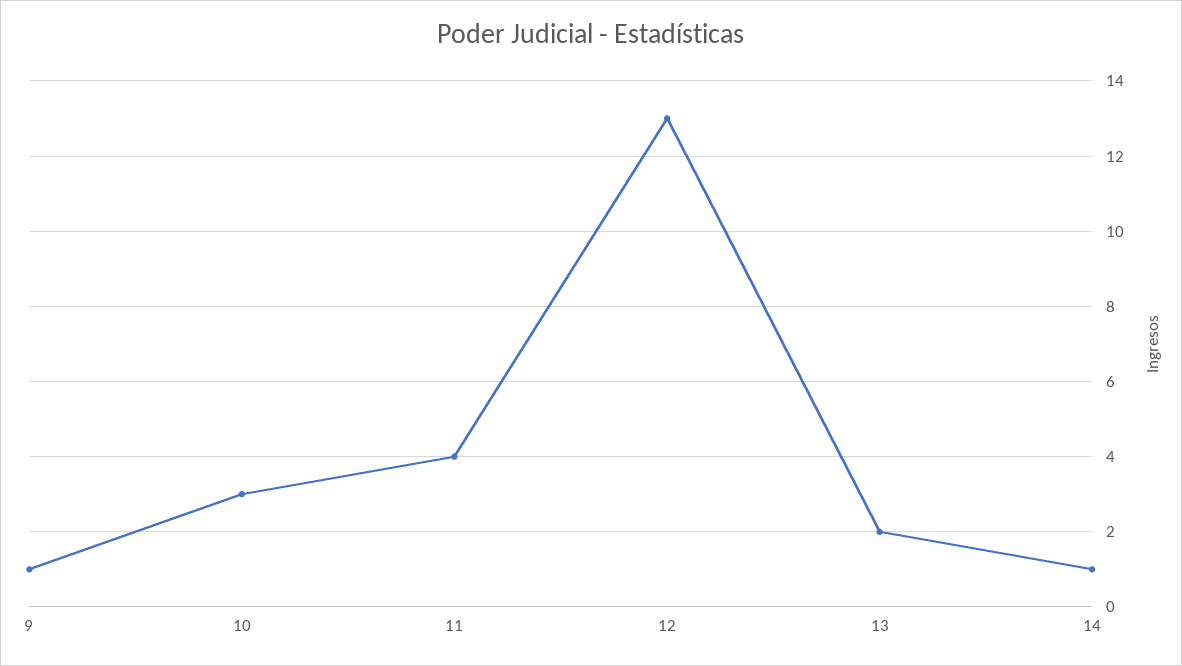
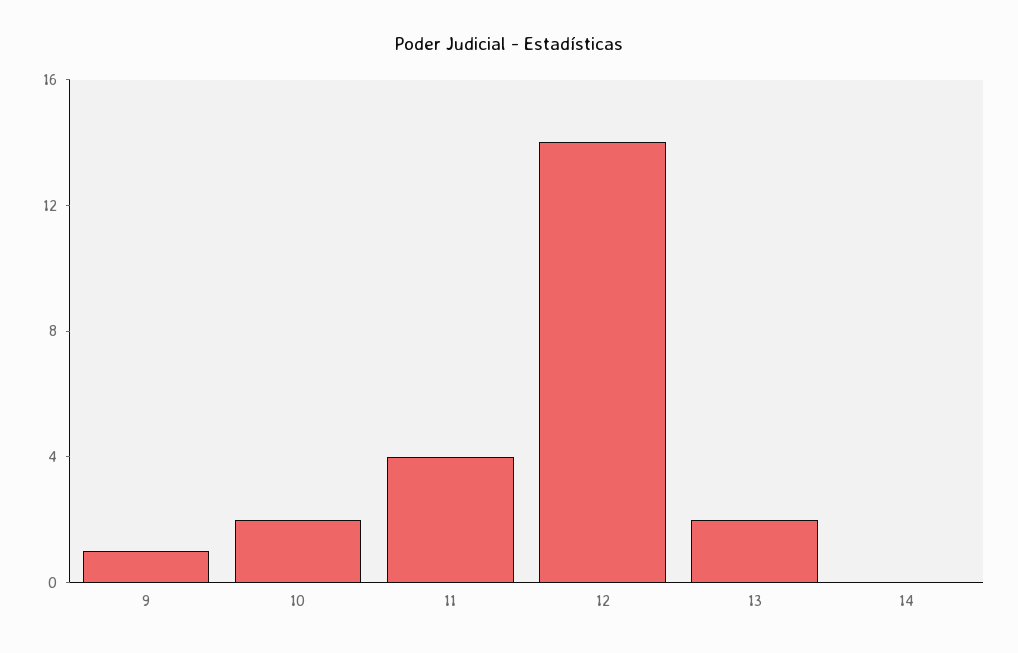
10: 3 -> 2
12: 13 -> 14
14: 1 -> 0

